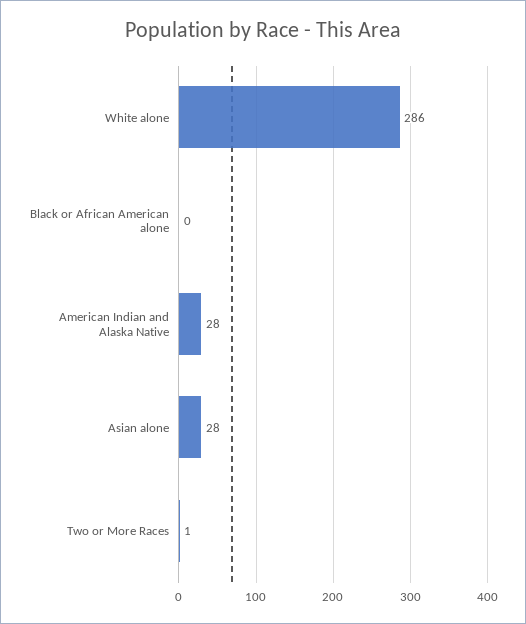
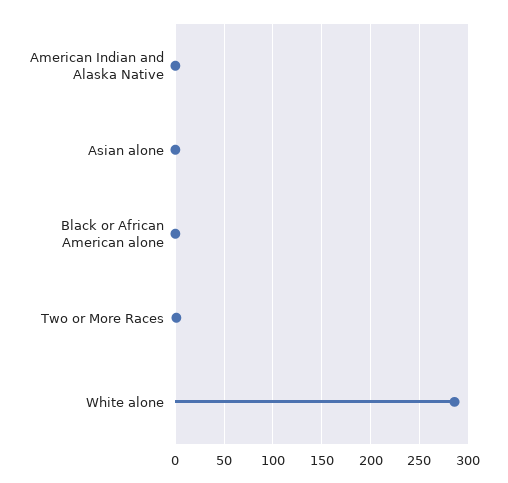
American Indian and Alaska Native: 28 -> 0
Asian alone: 28 -> 0

